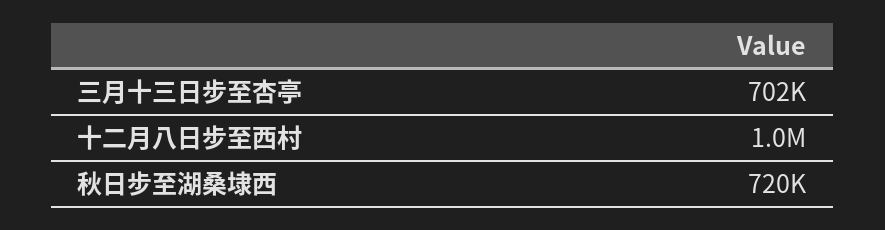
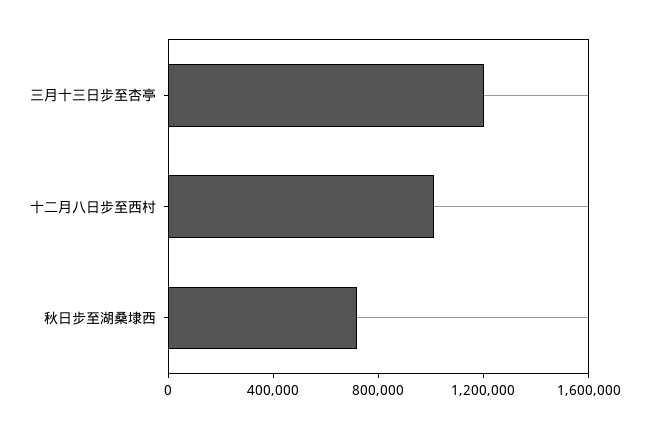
三月十三日步至杏亭: 702000 -> 1200000

